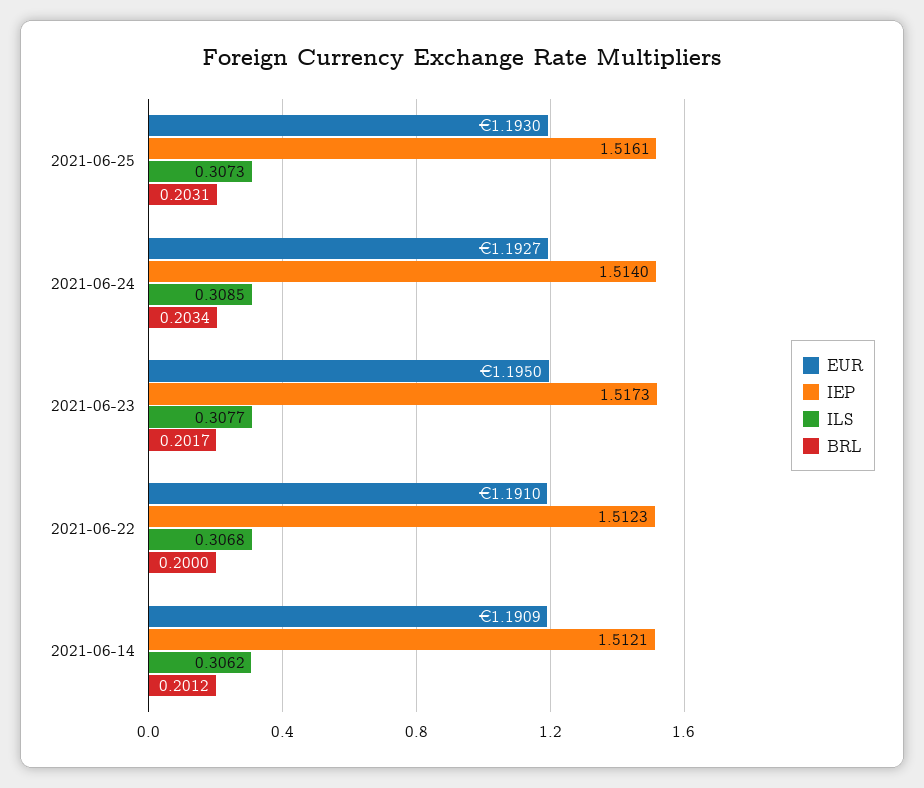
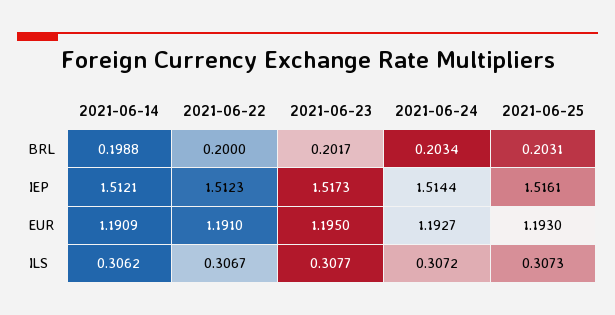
IEP, 2021-06-24: 1.514 -> 1.5144
ILS, 2021-06-24: 0.3085 -> 0.3072
ILS, 2021-06-22: 0.3068 -> 0.3067
BRL, 2021-06-14: 0.2012 -> 0.1988

